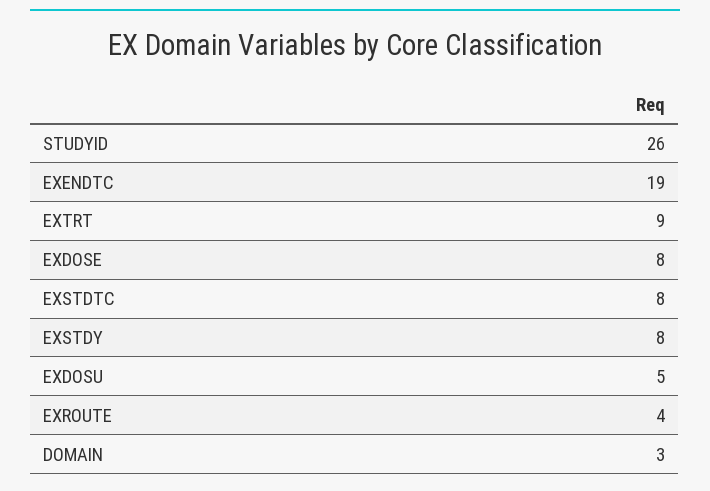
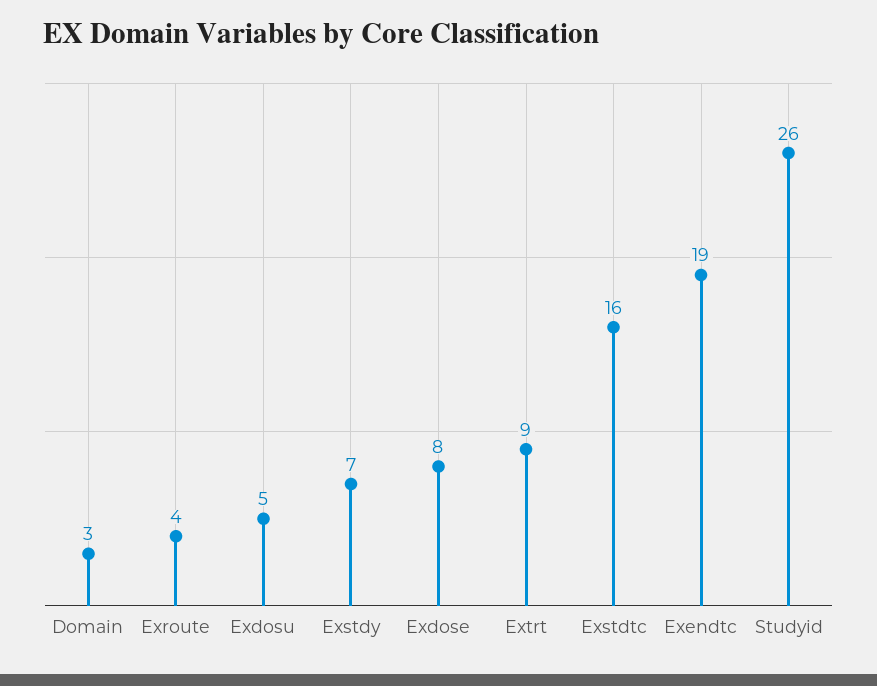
EXSTDTC: 8 -> 16
EXSTDY: 8 -> 7

